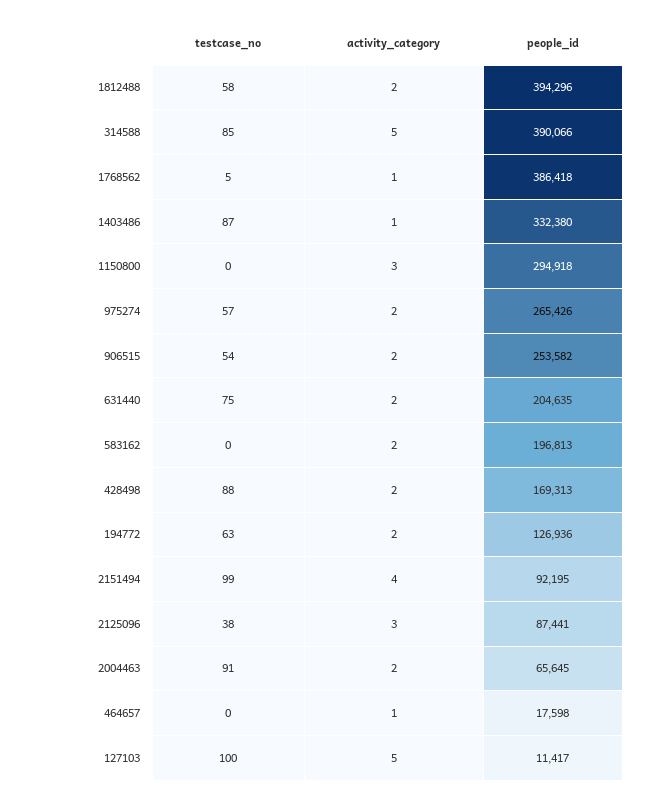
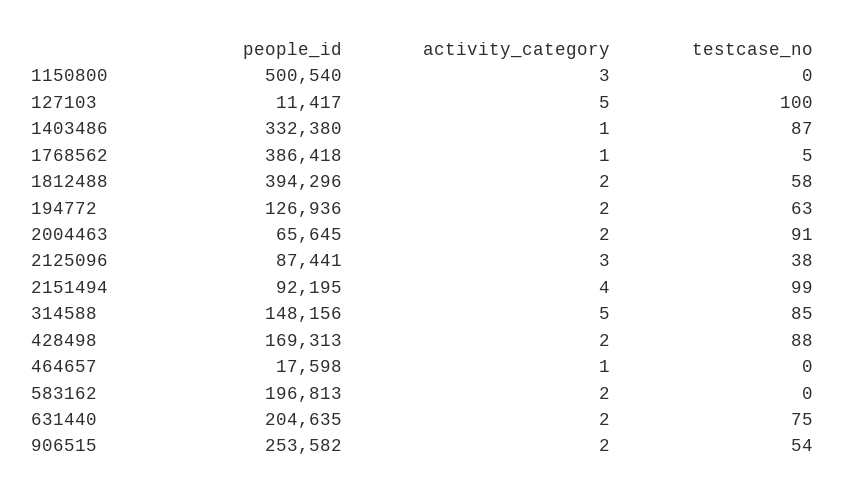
people_id, 314588: 390066 -> 148156
people_id, 1150800: 294918 -> 500540
testcase_no, 975274: 57 -> none
activity_category, 975274: 2 -> none
people_id, 975274: 265426 -> none

